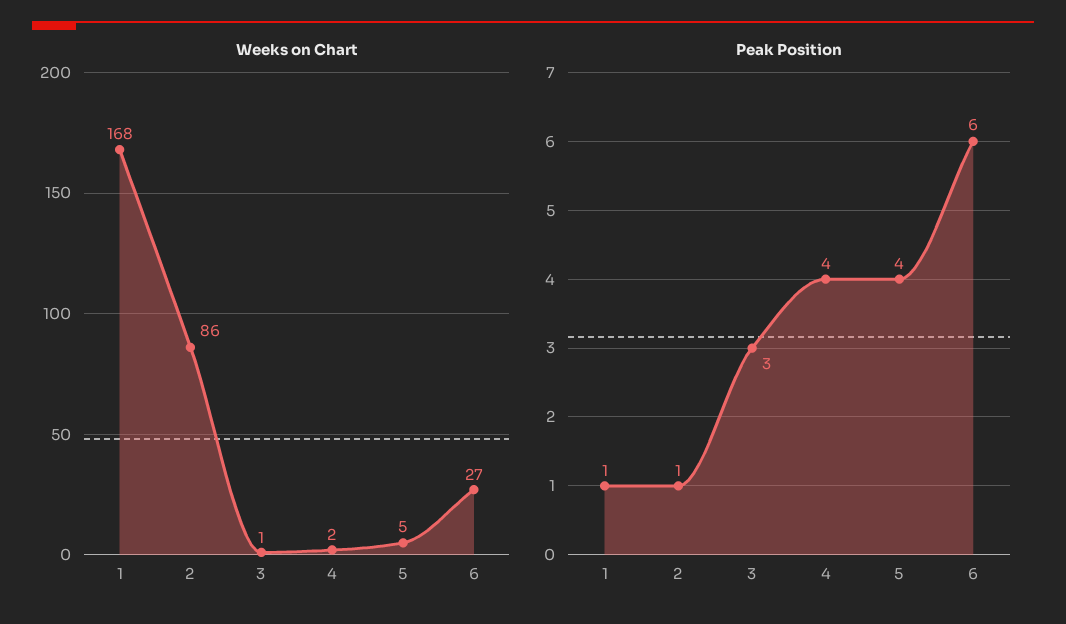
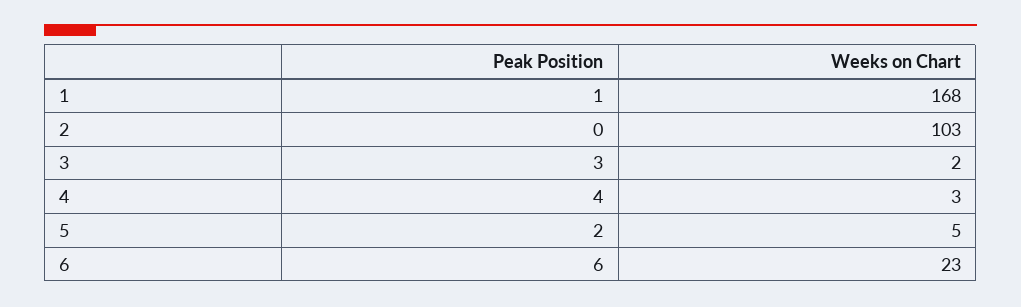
Weeks on Chart, 2: 86 -> 103
Weeks on Chart, 3: 1 -> 2
Weeks on Chart, 4: 2 -> 3
Weeks on Chart, 6: 27 -> 23
Peak Position, 2: 1 -> 0
Peak Position, 5: 4 -> 2

